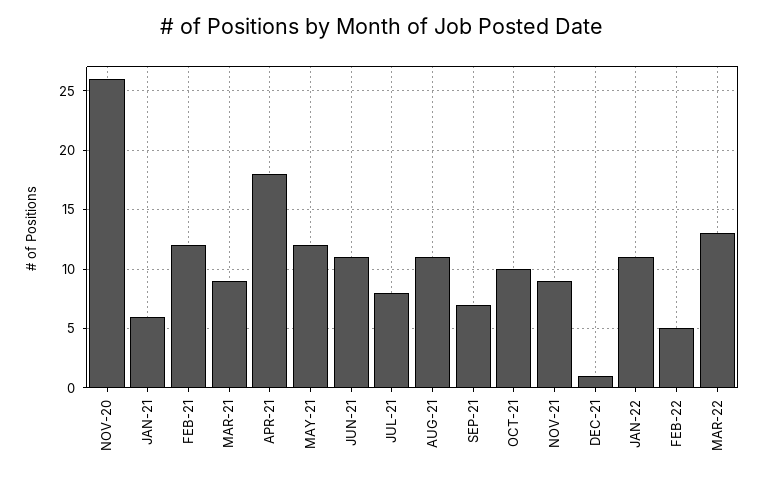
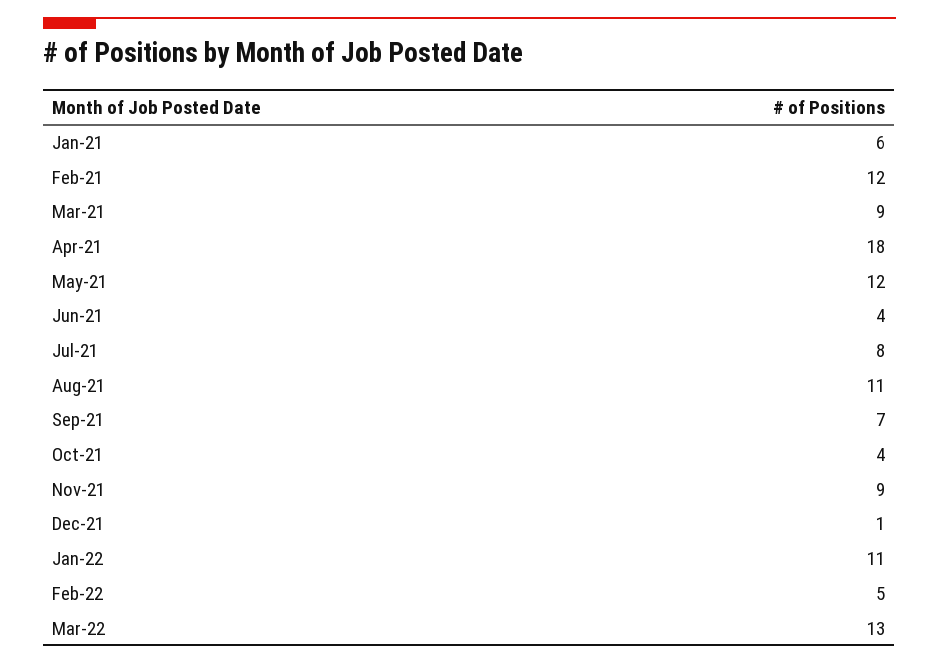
NOV-20: 26 -> none
JUN-21: 11 -> 4
OCT-21: 10 -> 4

